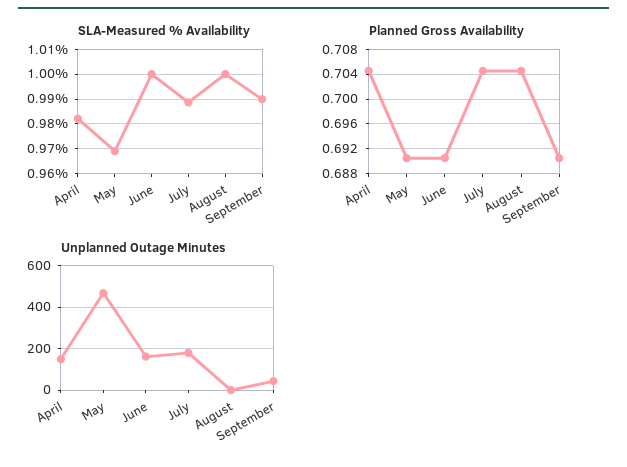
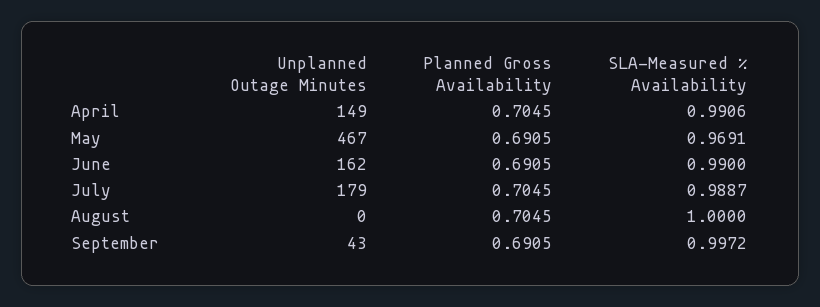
SLA-Measured % Availability, April: 0.9825 -> 0.9906
SLA-Measured % Availability, June: 1 -> 0.99
SLA-Measured % Availability, September: 0.99 -> 0.9972

